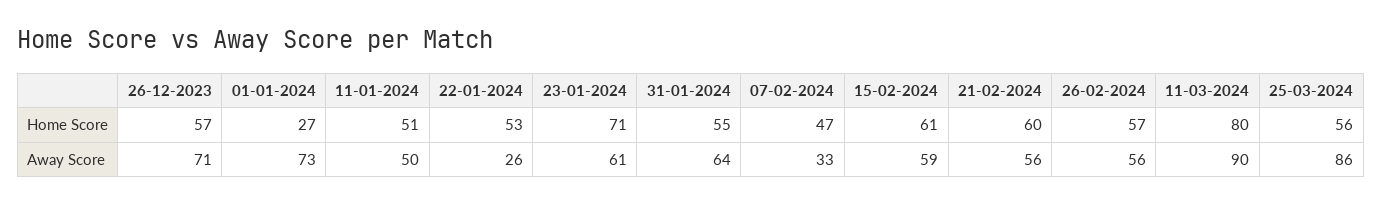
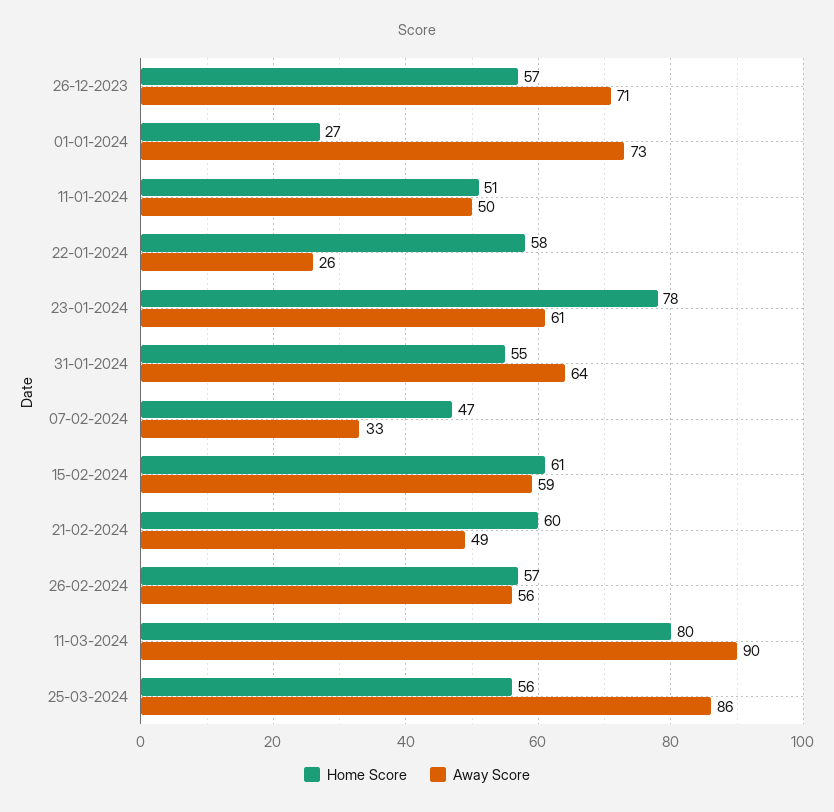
Home Score, 22-01-2024: 53 -> 58
Home Score, 23-01-2024: 71 -> 78
Away Score, 21-02-2024: 56 -> 49

